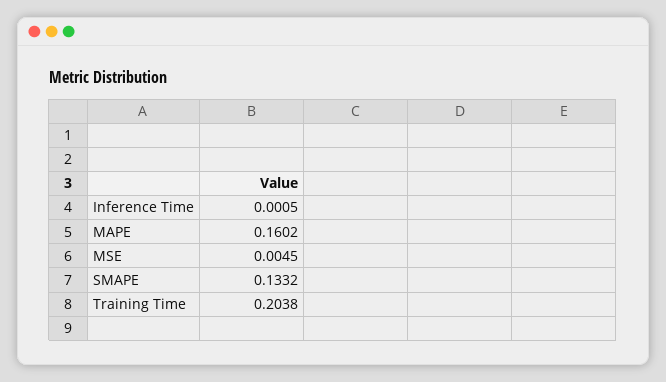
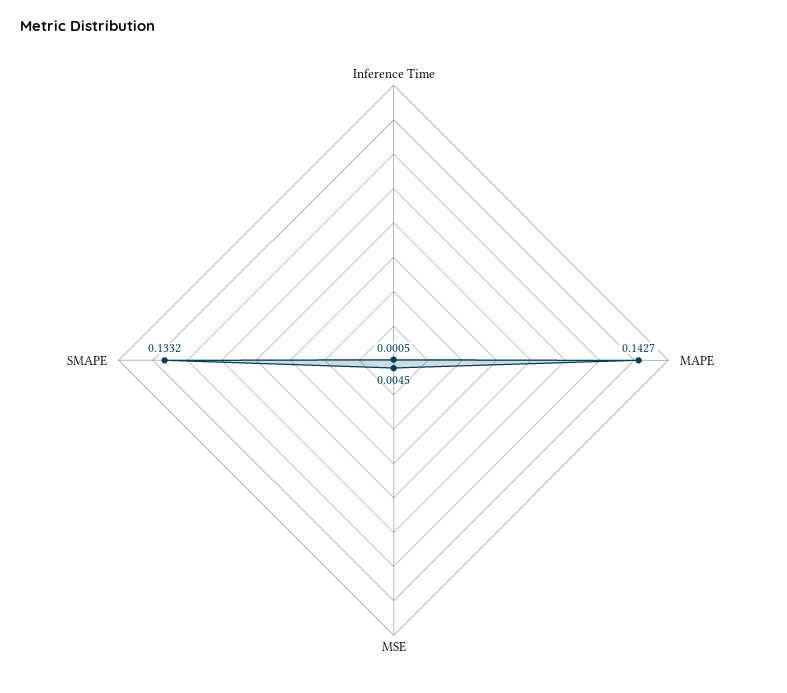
MAPE: 0.1602 -> 0.1427
Training Time: 0.2038 -> none

